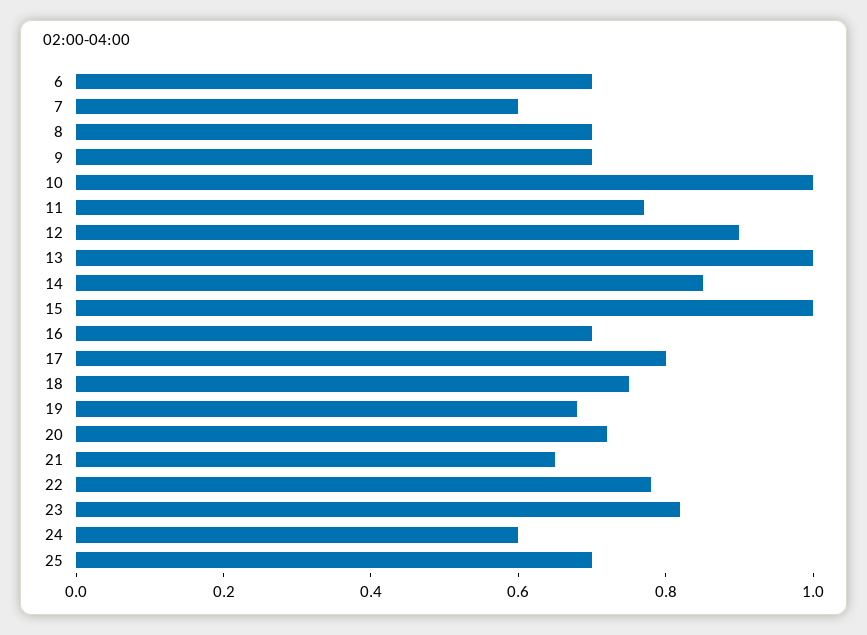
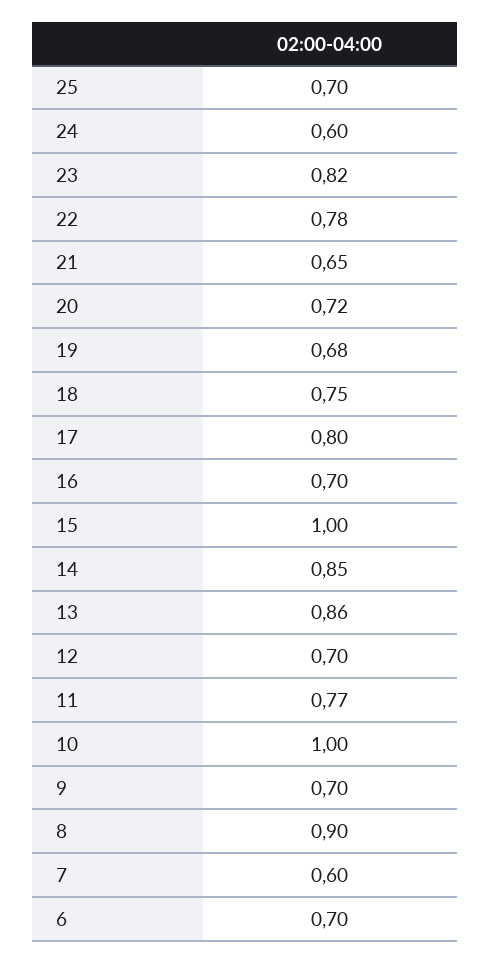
8: 0.7 -> 0.9
12: 0.9 -> 0.7
13: 1 -> 0.86

